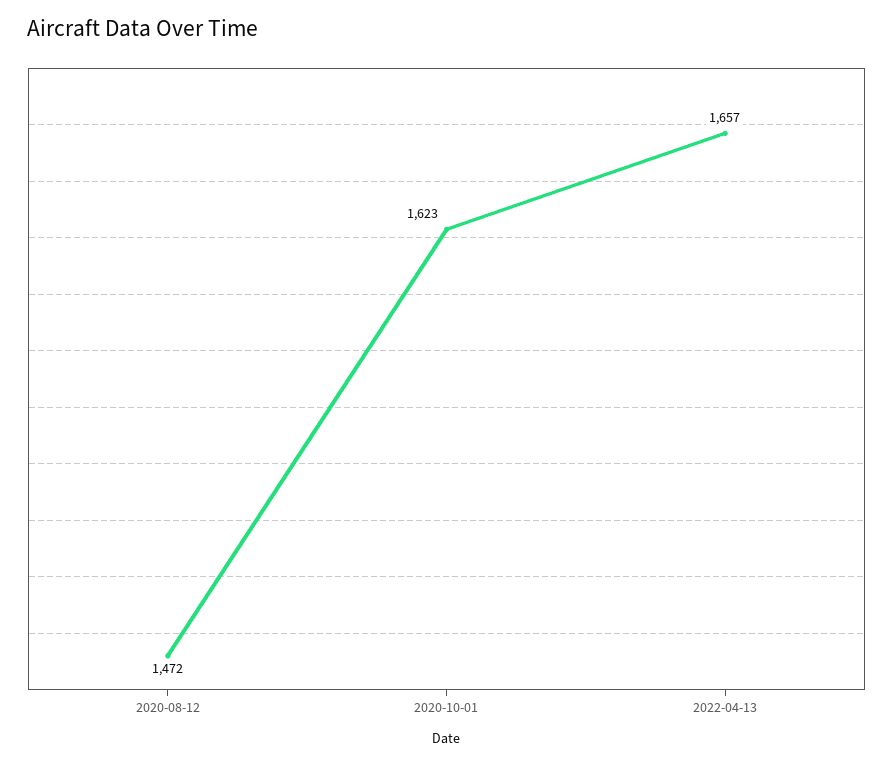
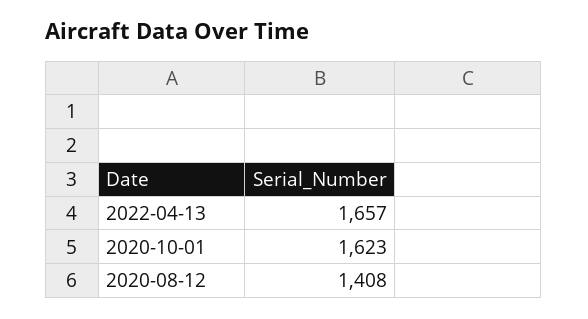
2020-08-12: 1472 -> 1408

